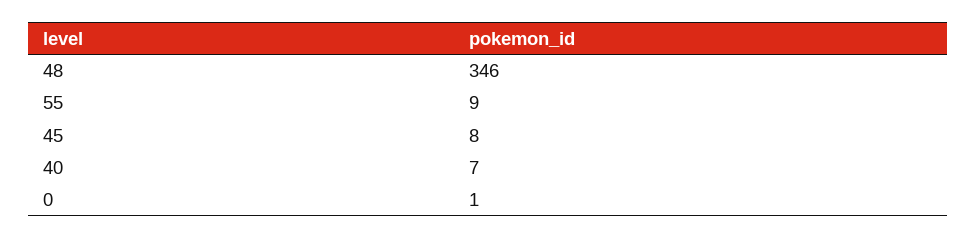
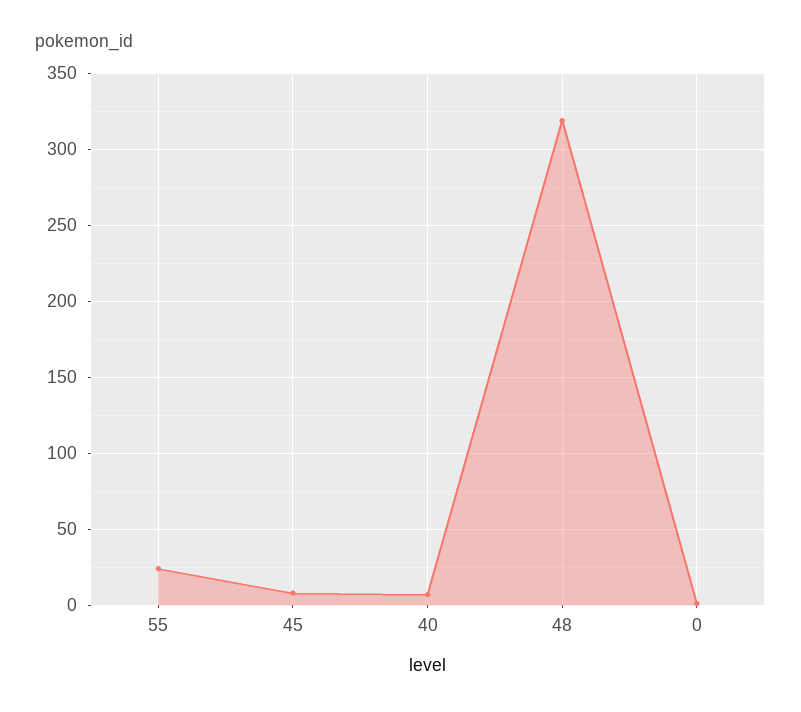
48: 346 -> 320
55: 9 -> 25

